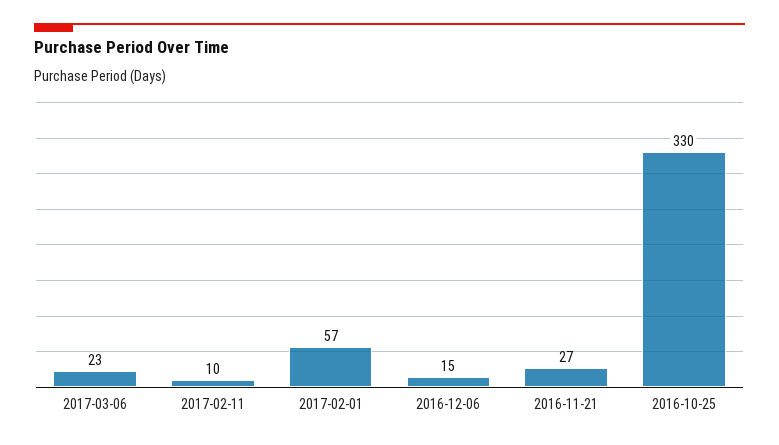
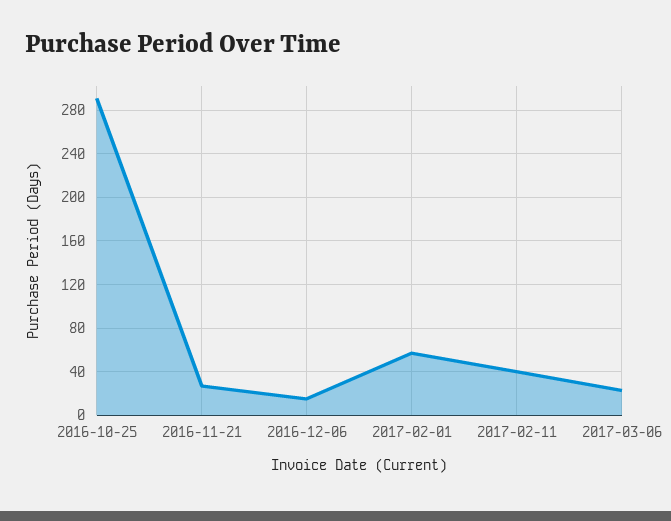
2017-02-11: 10 -> 40
2016-10-25: 330 -> 290

